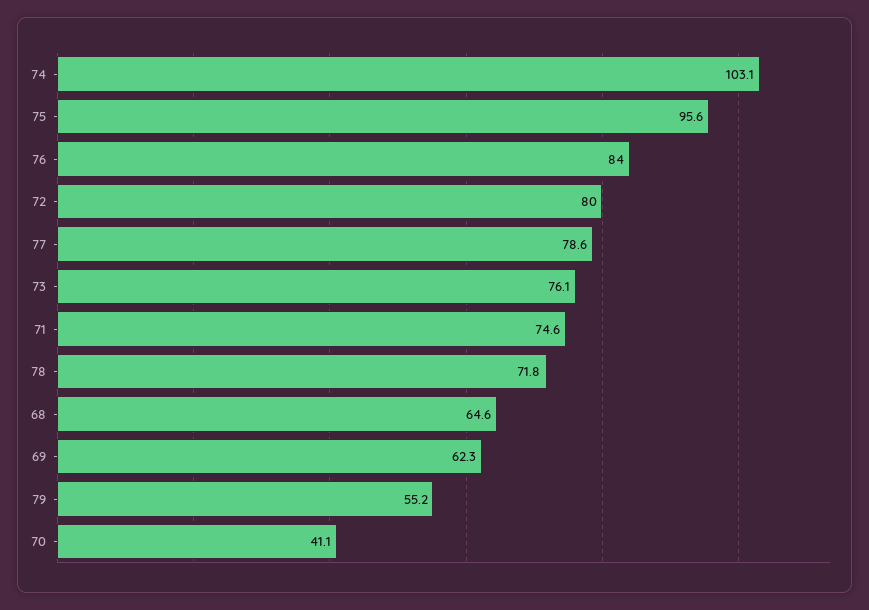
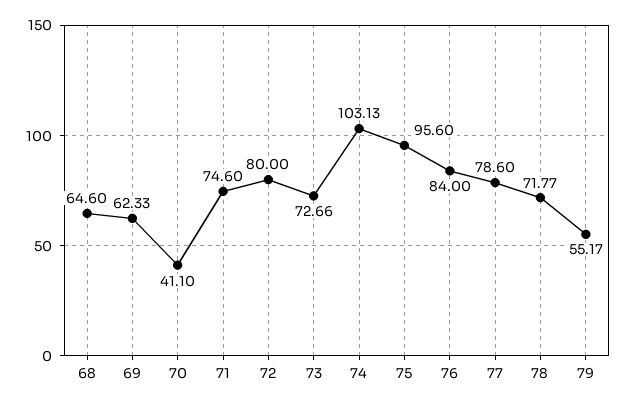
73: 76.1 -> 72.66

